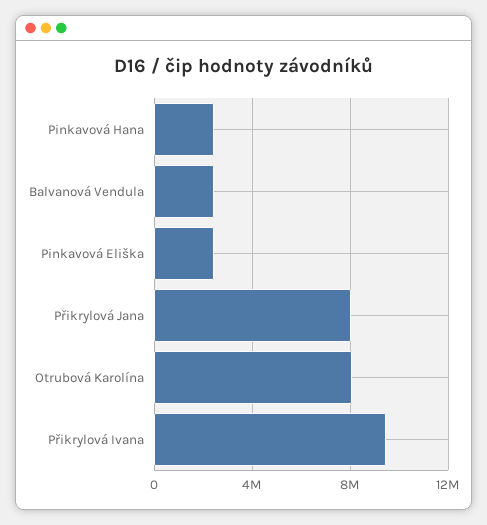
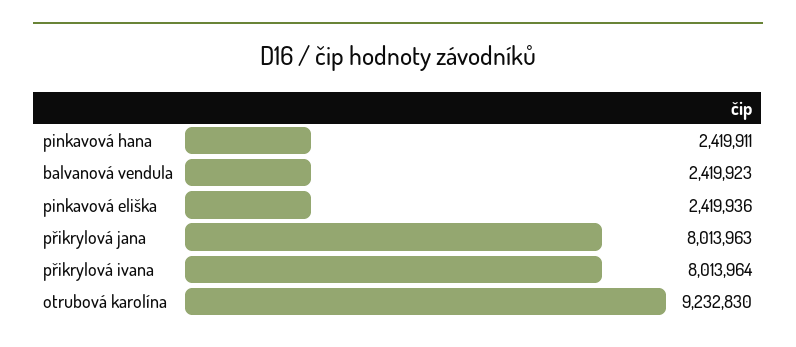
Otrubová Karolína: 8000000 -> 9232830
Přikrylová Ivana: 9500000 -> 8013964

